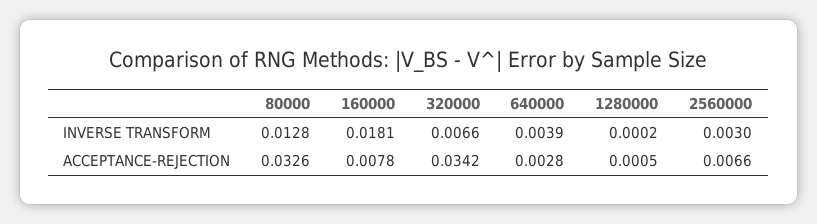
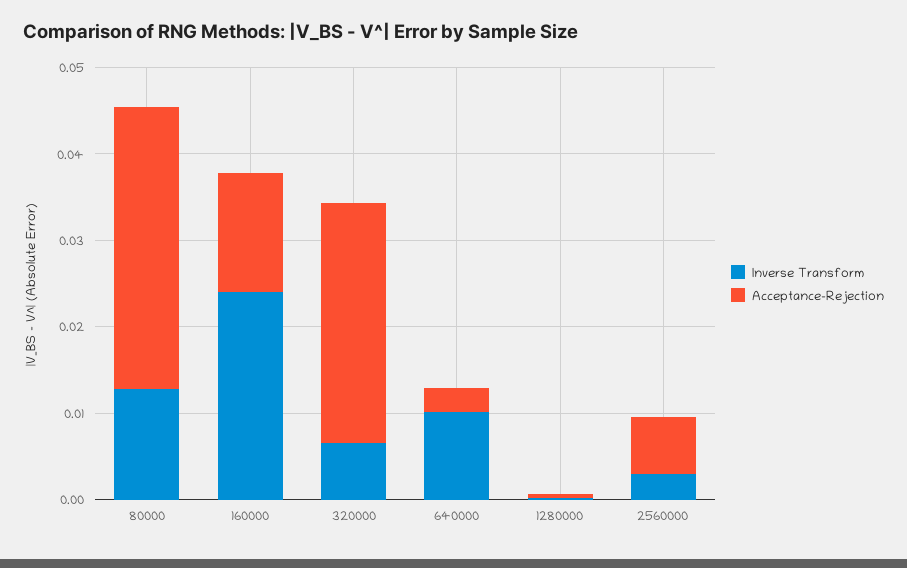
INVERSE TRANSFORM, 160000: 0.0181 -> 0.024
INVERSE TRANSFORM, 640000: 0.0039 -> 0.01
ACCEPTANCE-REJECTION, 160000: 0.0078 -> 0.014
ACCEPTANCE-REJECTION, 320000: 0.0342 -> 0.028

